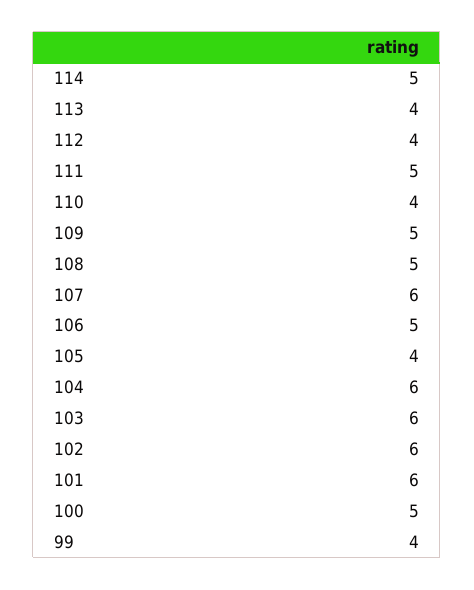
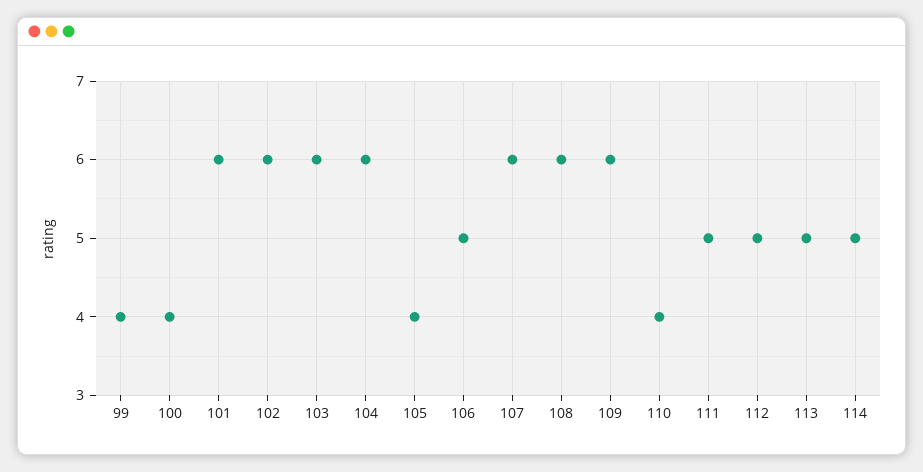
113: 4 -> 5
112: 4 -> 5
109: 5 -> 6
108: 5 -> 6
100: 5 -> 4

